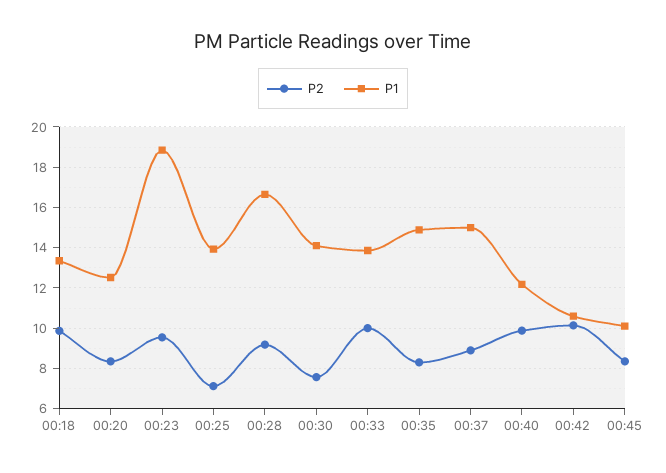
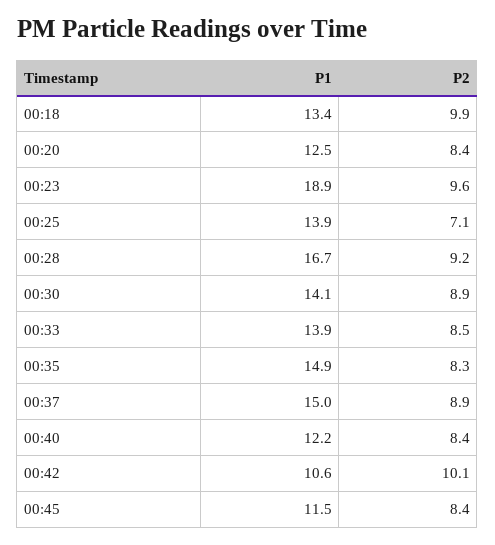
P2, 00:30: 7.5 -> 8.9
P2, 00:33: 10 -> 8.5
P2, 00:40: 10 -> 8.4
P1, 00:45: 10 -> 11.5

